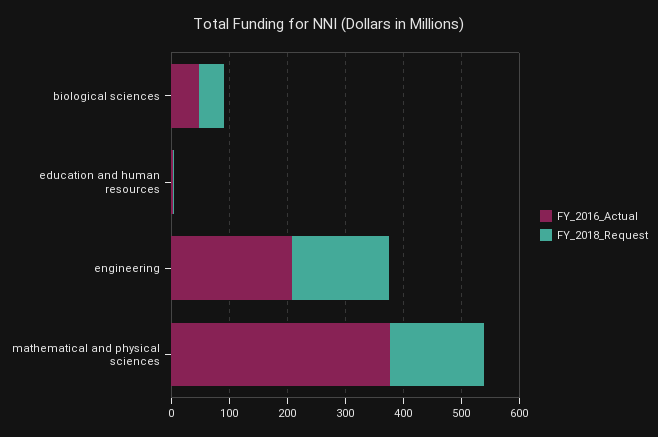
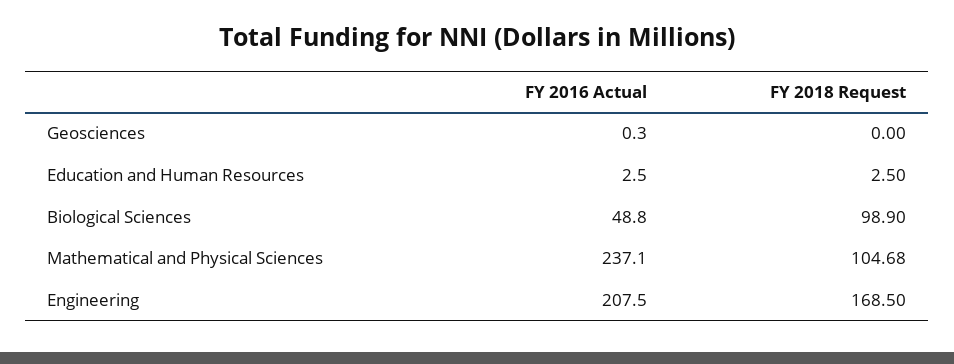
FY_2018_Request, biological sciences: 40 -> 98.9
FY_2016_Actual, mathematical and physical sciences: 380 -> 237.1
FY_2018_Request, mathematical and physical sciences: 160 -> 104.68
FY_2016_Actual, Geosciences: none -> 0.3
FY_2018_Request, Geosciences: none -> 0

